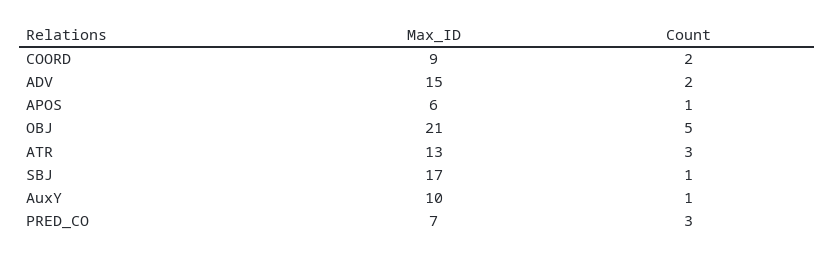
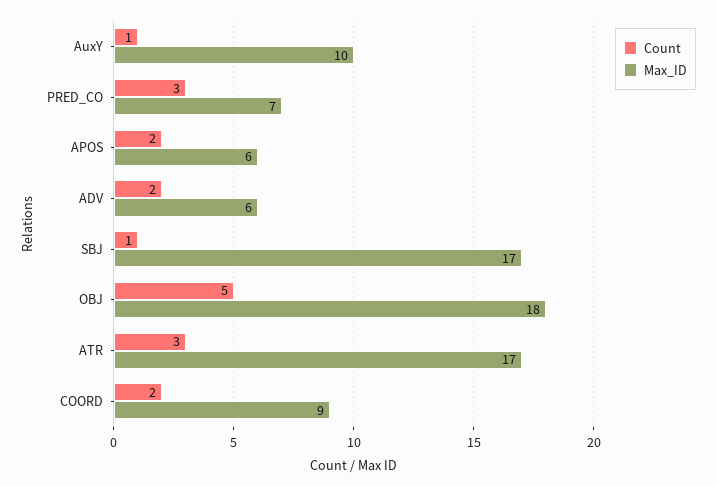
Max_ID, ADV: 15 -> 6
Count, APOS: 1 -> 2
Max_ID, OBJ: 21 -> 18
Max_ID, ATR: 13 -> 17

